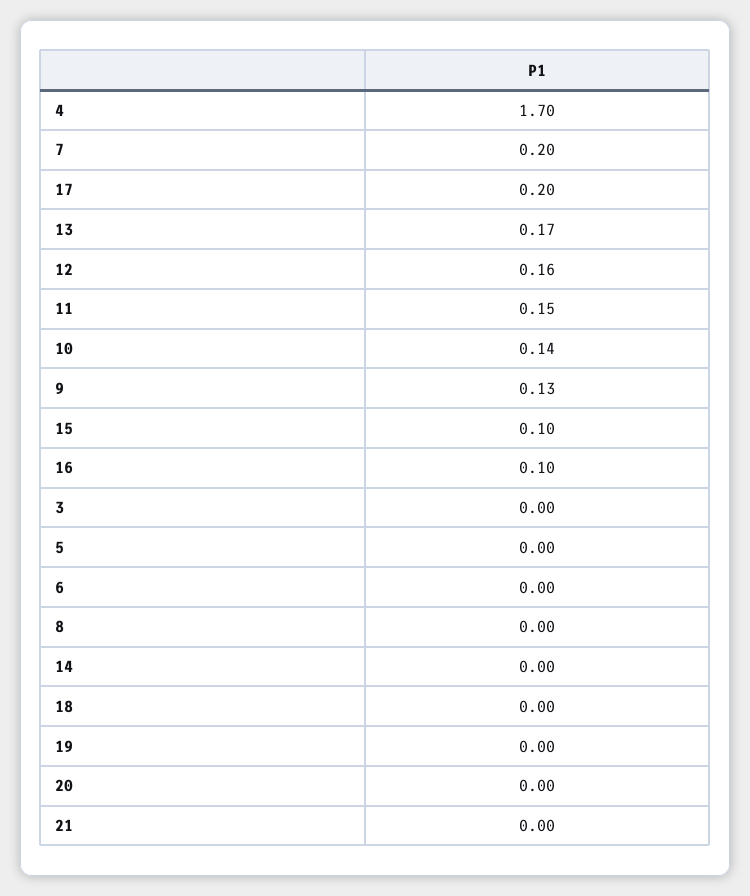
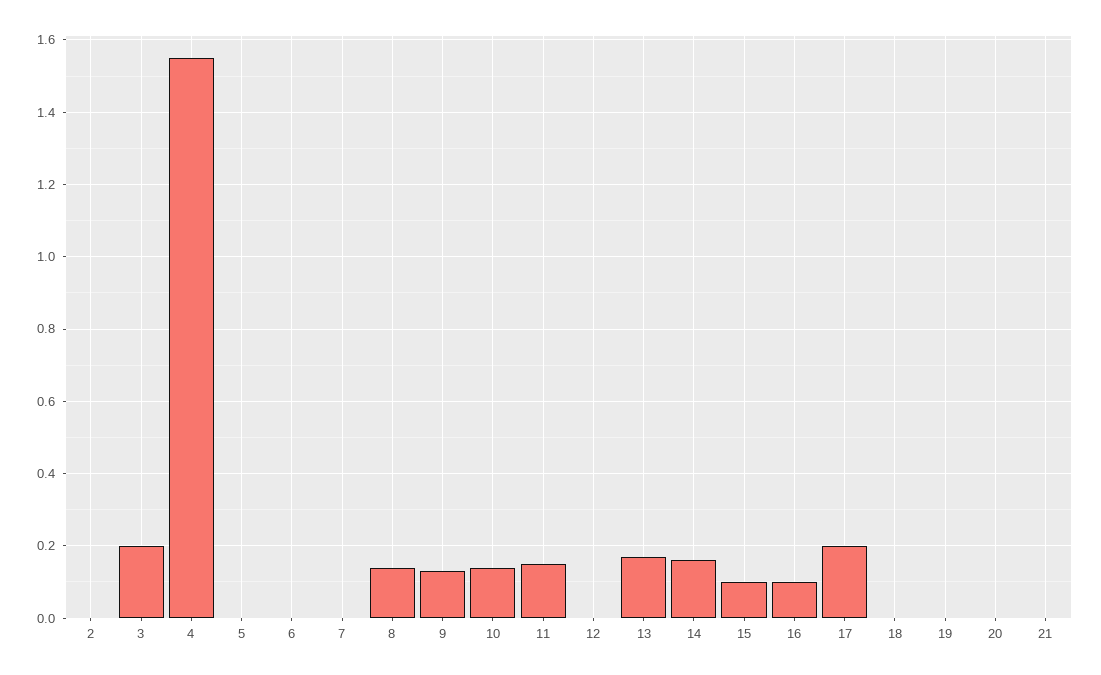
4: 1.7 -> 1.55
7: 0.2 -> 0
12: 0.16 -> 0
3: 0 -> 0.2
8: 0 -> 0.15
14: 0 -> 0.15
2: none -> 0

